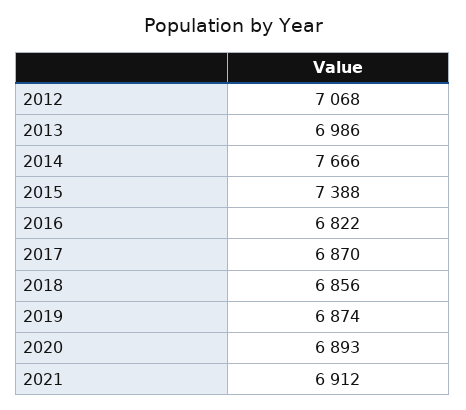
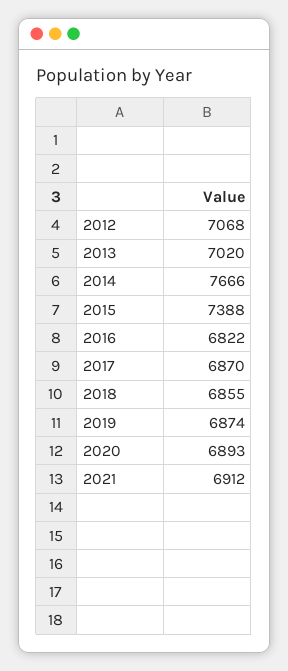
2013: 6986 -> 7020
2018: 6856 -> 6855

